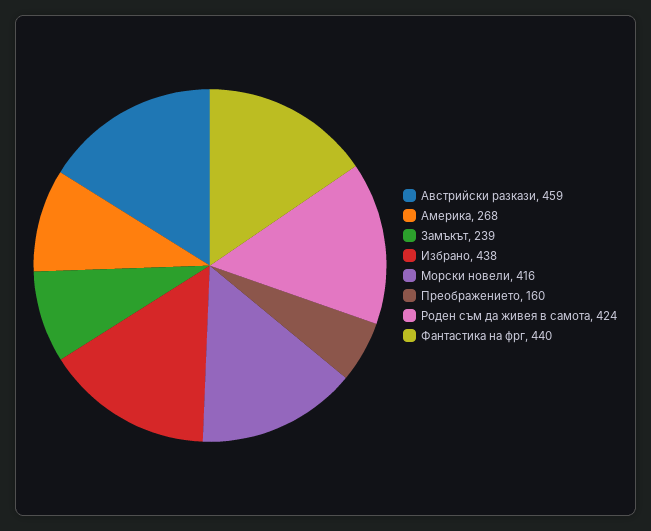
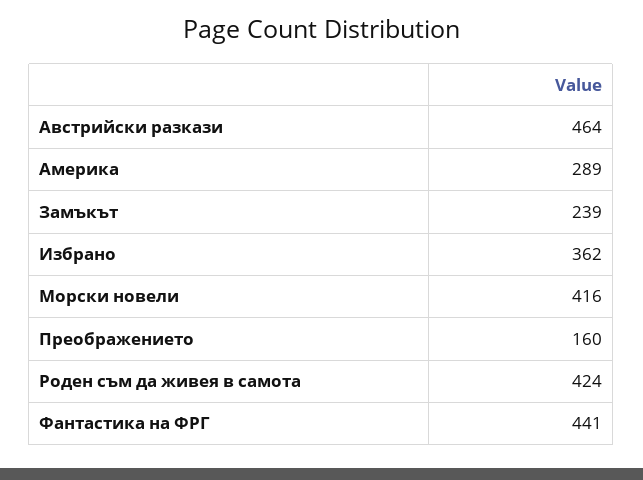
Австрийски разкази: 459 -> 464
Америка: 268 -> 289
Избрано: 438 -> 362
Фантастика на фрг: 440 -> 441

